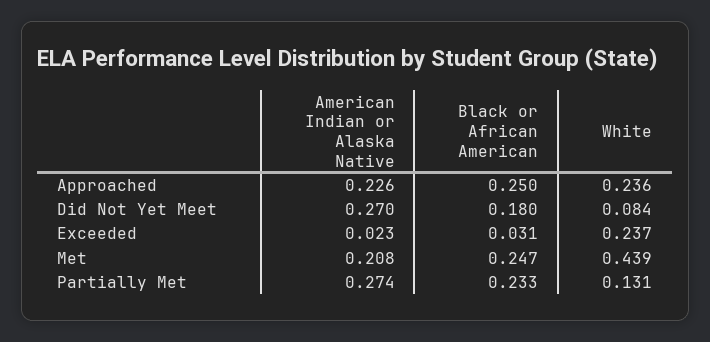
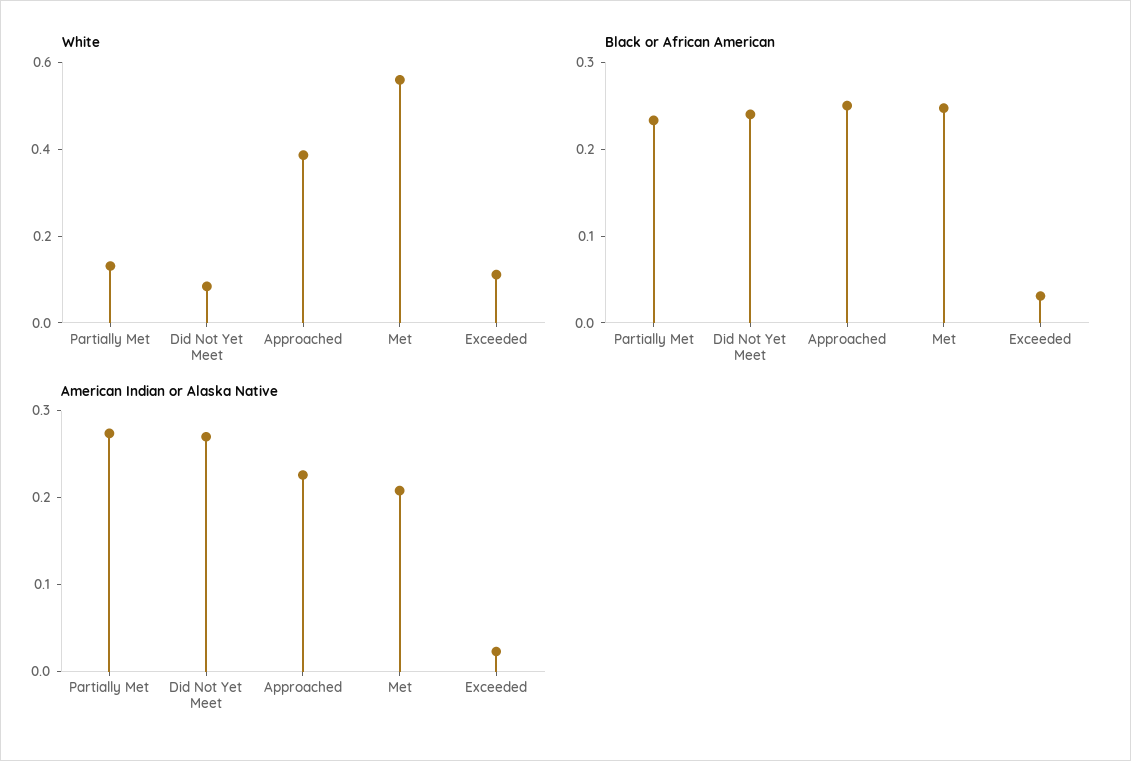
White, Approached: 0.236 -> 0.4
Black or African American, Did Not Yet Meet: 0.18 -> 0.24
White, Exceeded: 0.237 -> 0.1
White, Met: 0.439 -> 0.55

